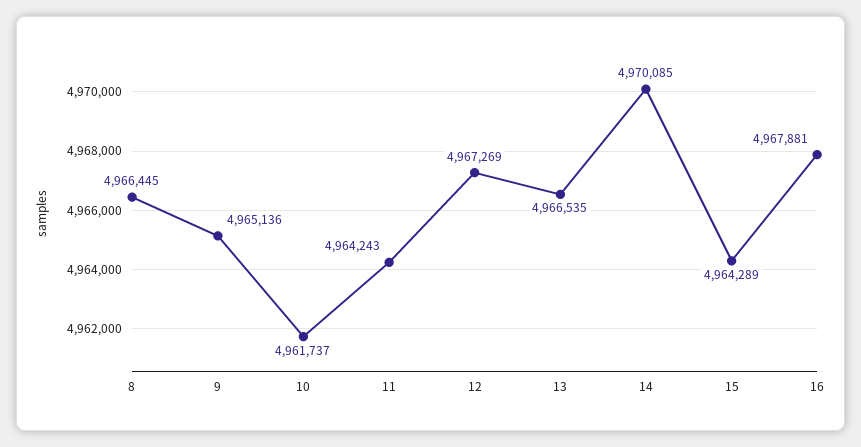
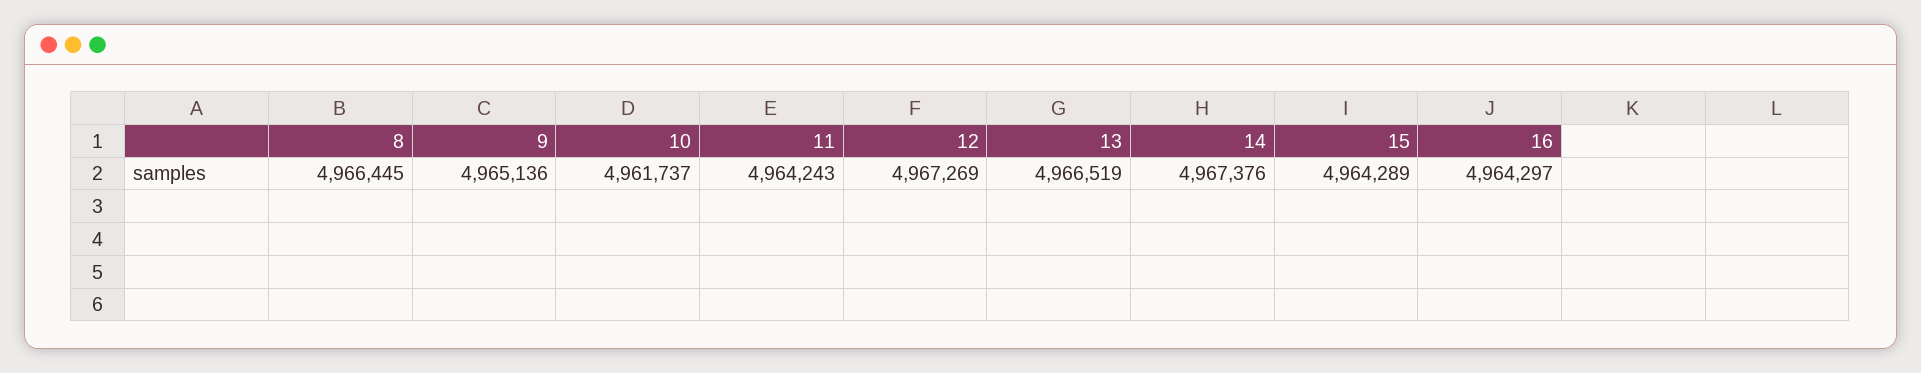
13: 4966535 -> 4966519
14: 4970085 -> 4967376
16: 4967881 -> 4964297

